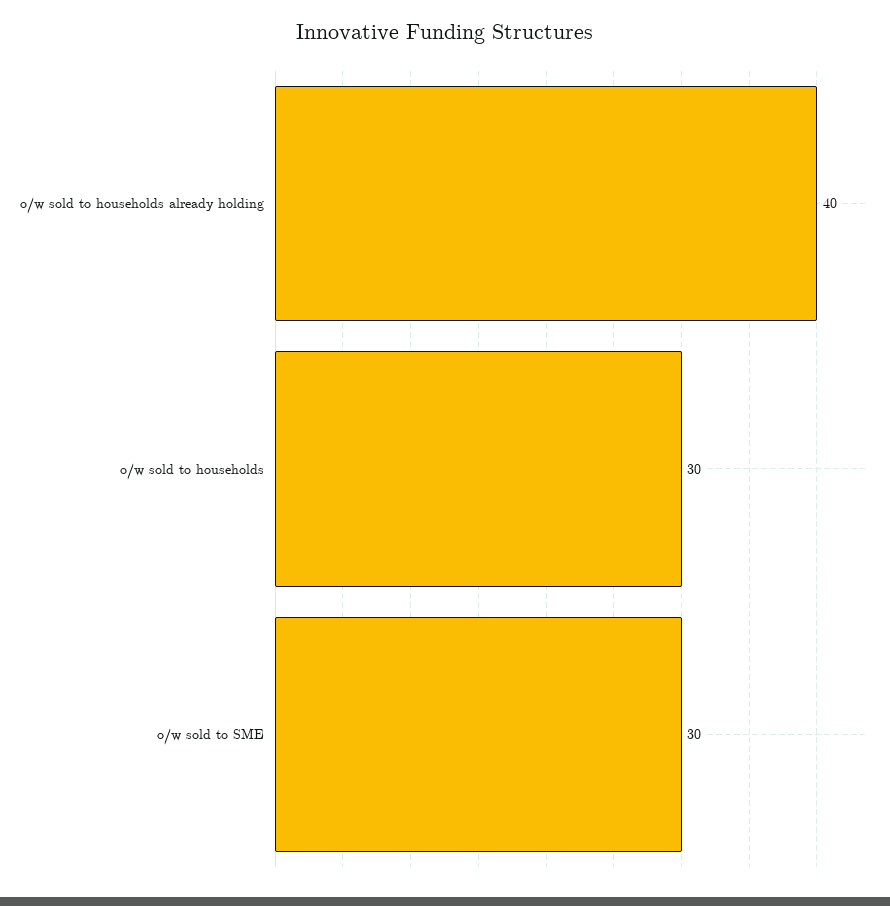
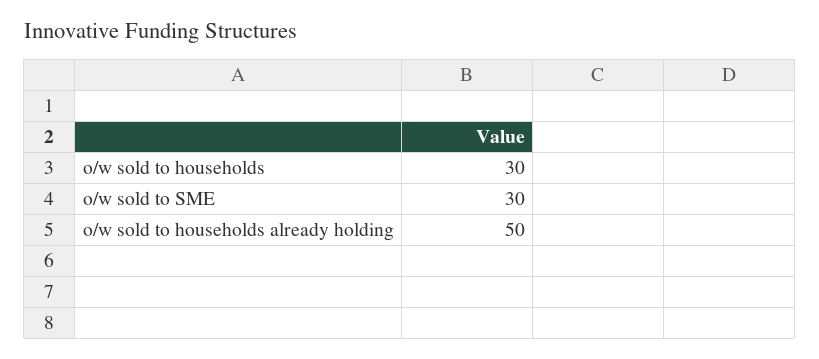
o/w sold to households already holding: 40 -> 50

